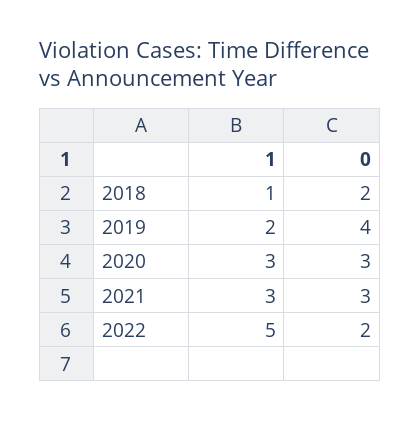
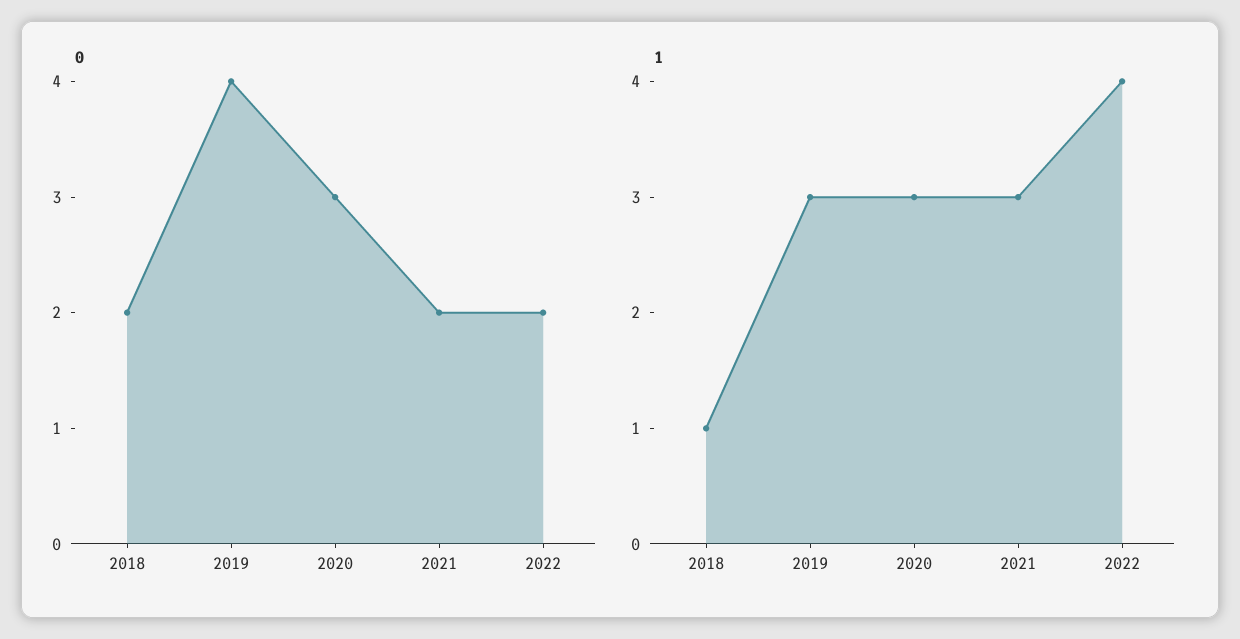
1, 2019: 2 -> 3
0, 2021: 3 -> 2
1, 2022: 5 -> 4

